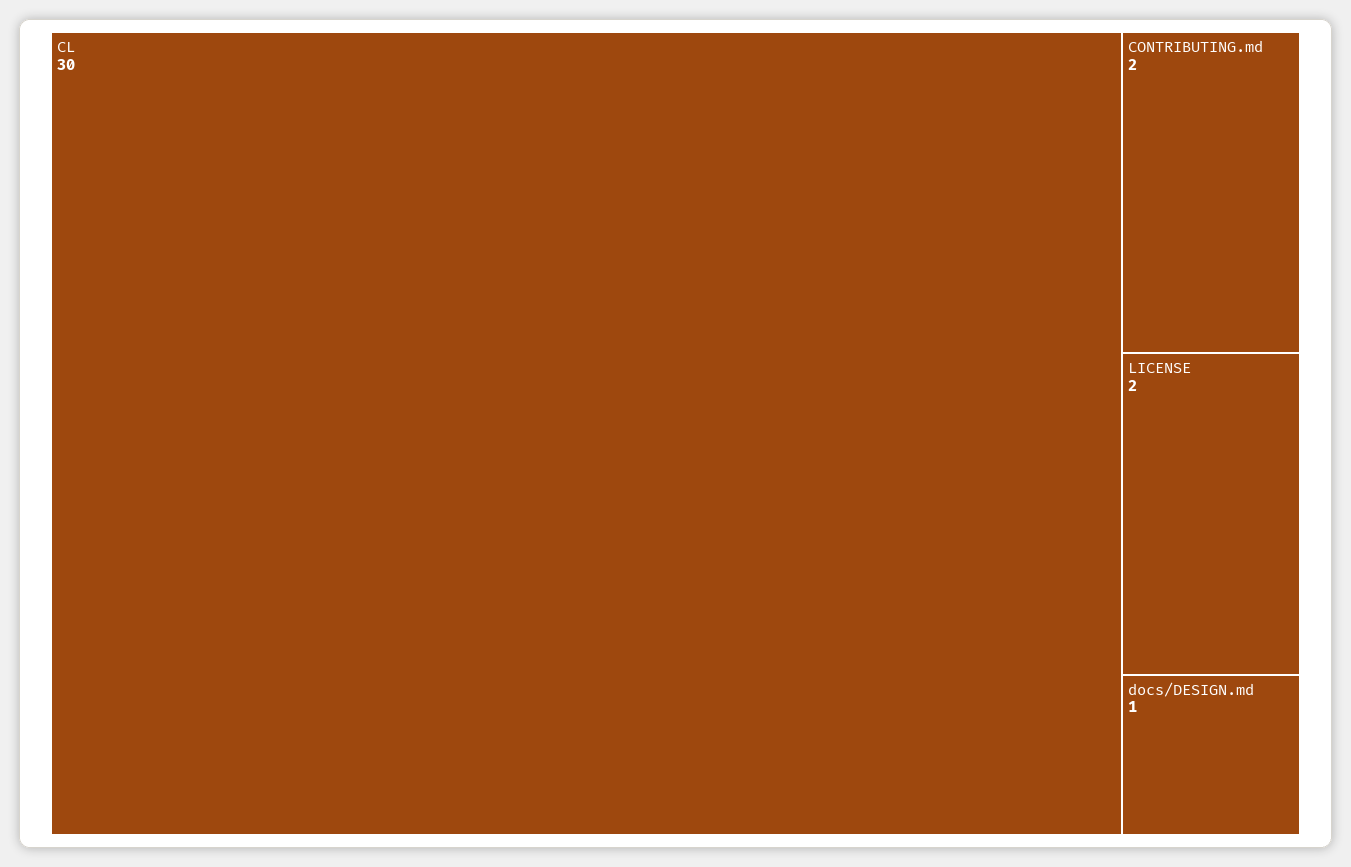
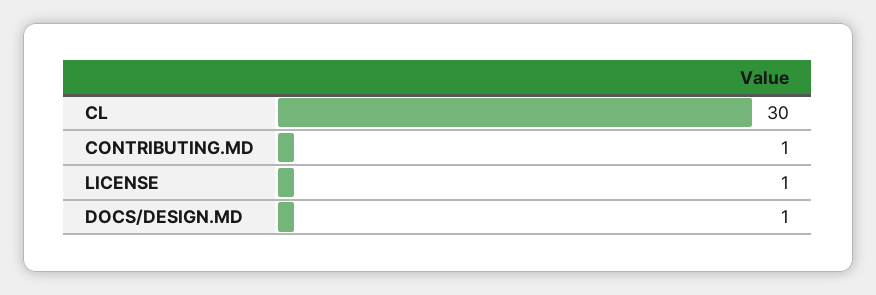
CONTRIBUTING.md: 2 -> 1
LICENSE: 2 -> 1

